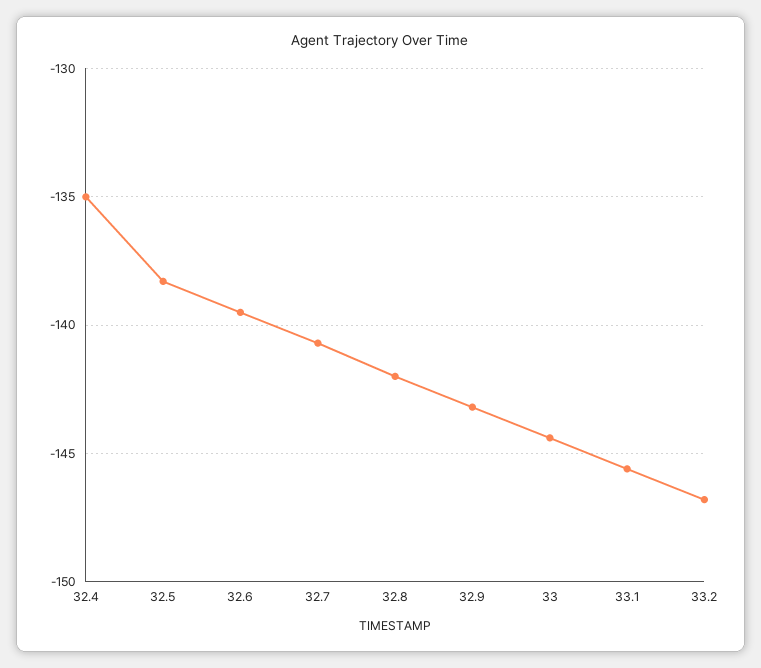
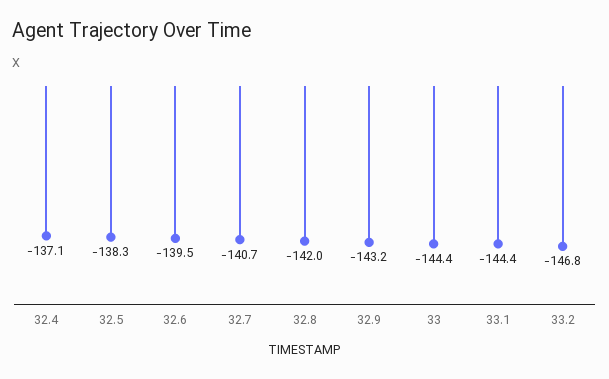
32.4: -135 -> -137.1
33.1: -145.5 -> -144.4

